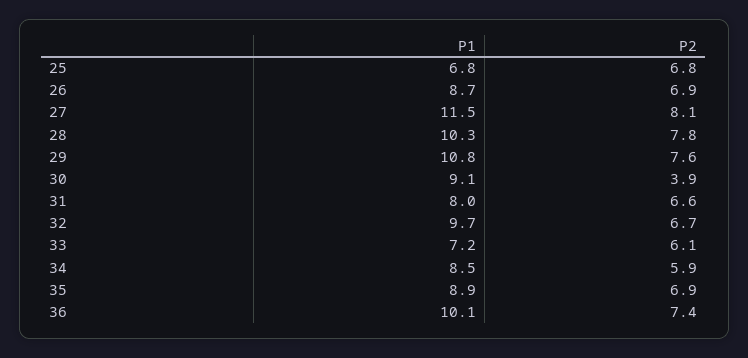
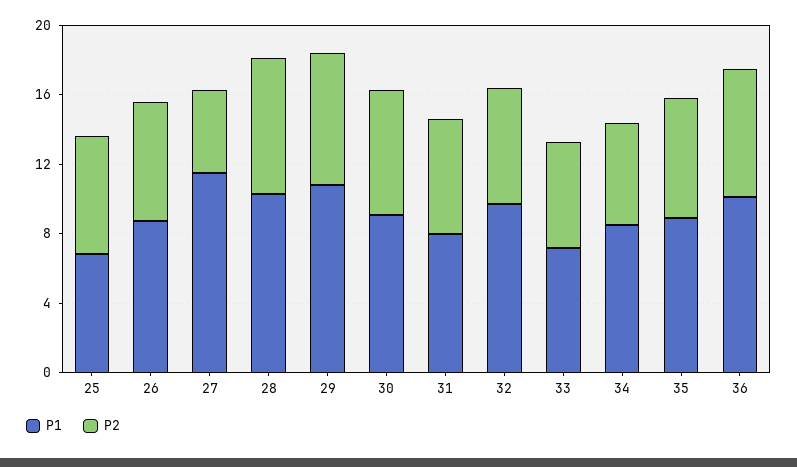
P2, 27: 8.1 -> 5
P2, 30: 3.9 -> 7

